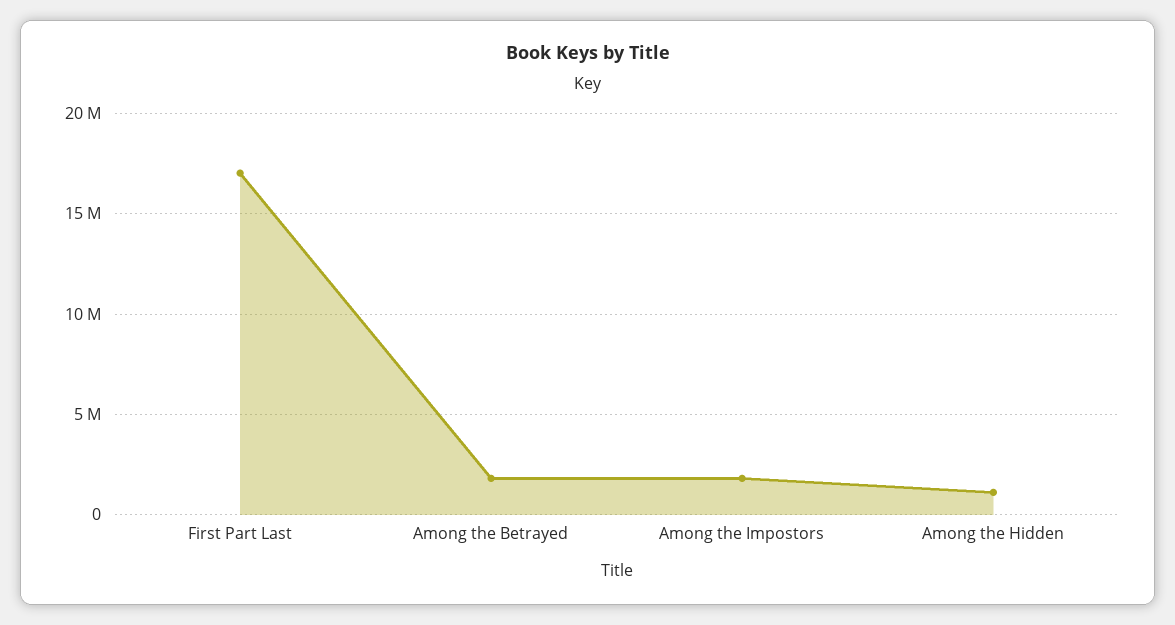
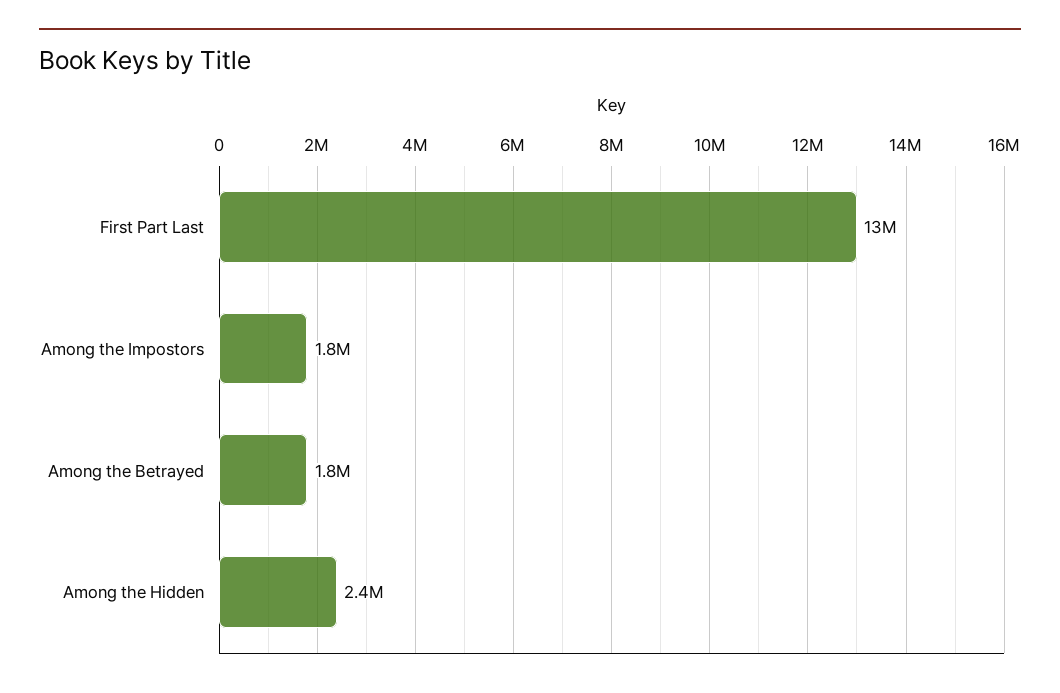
First Part Last: 17000000 -> 13000000
Among the Hidden: 1000000 -> 2400000

